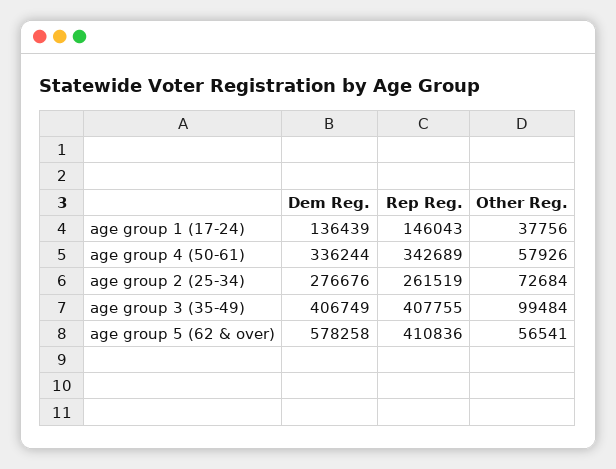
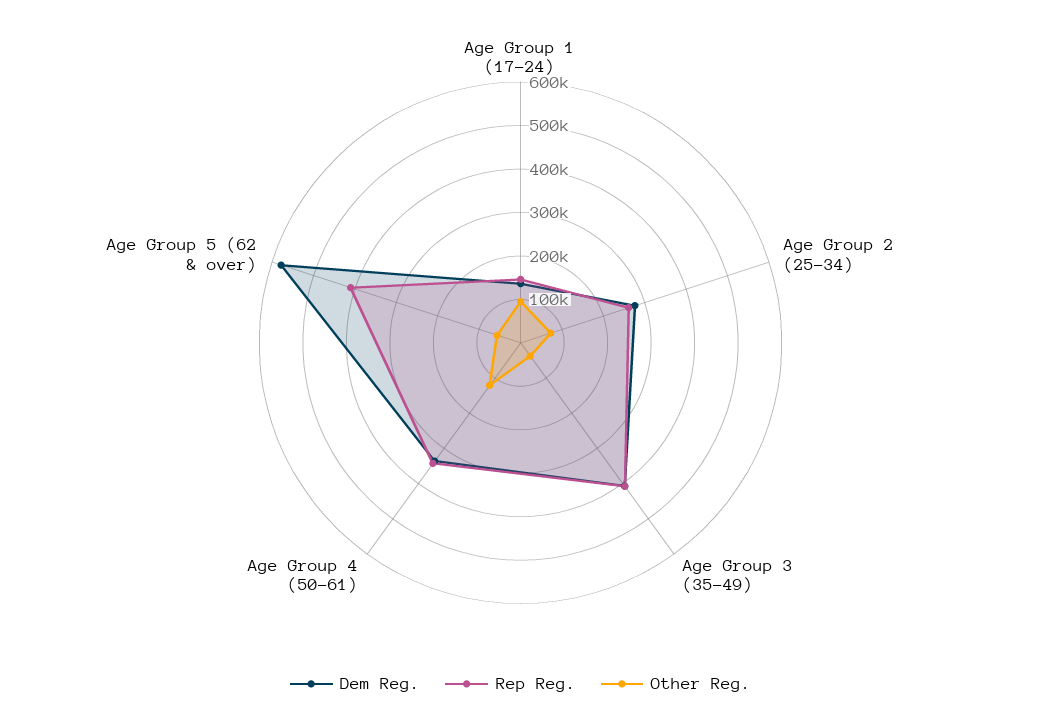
Other Reg., age group 1 (17-24): 37756 -> 100000
Other Reg., age group 4 (50-61): 57926 -> 120000
Other Reg., age group 3 (35-49): 99484 -> 40000

